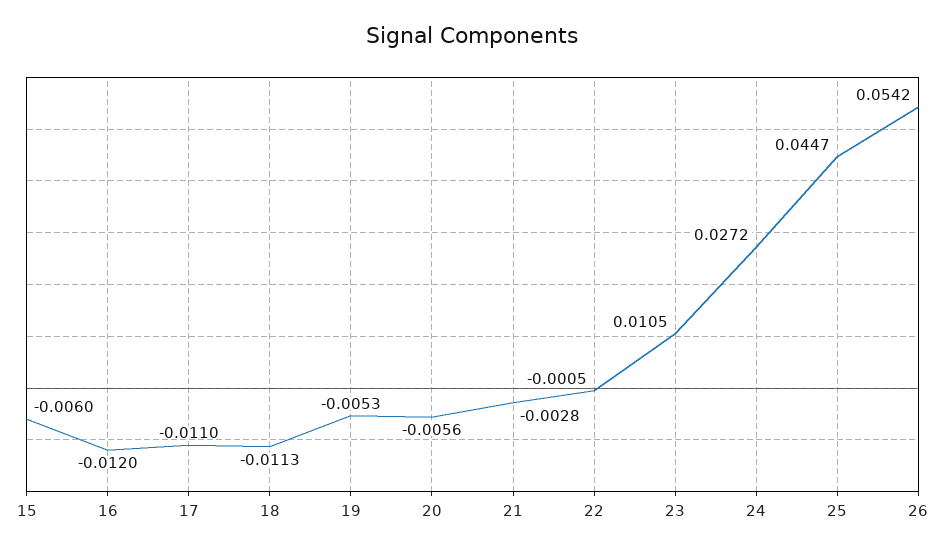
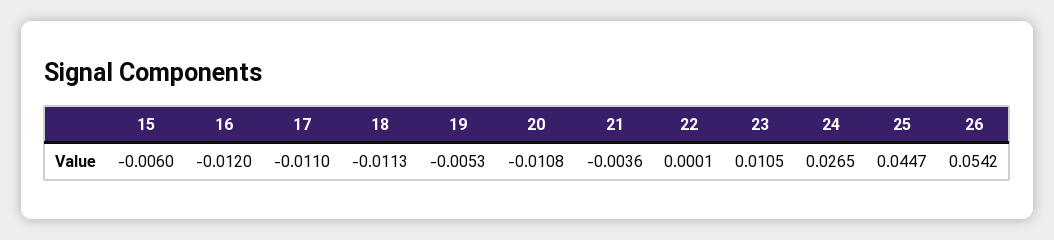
20: -0.0056 -> -0.0108
21: -0.0028 -> -0.0036
22: -0.0005 -> 0.0001
24: 0.0272 -> 0.0265

